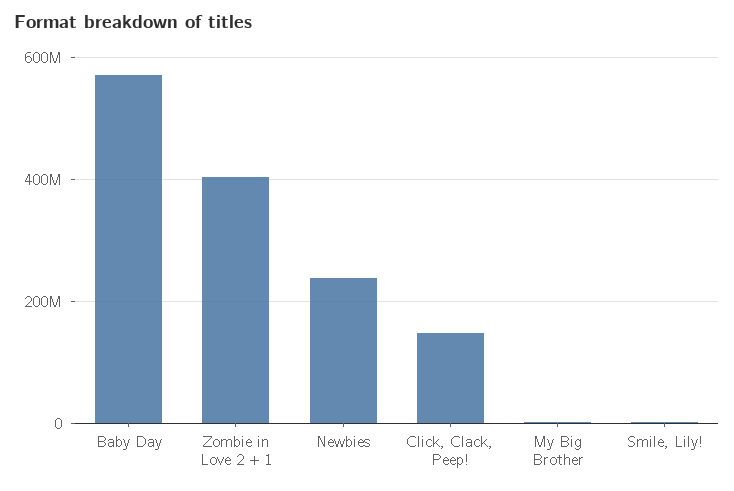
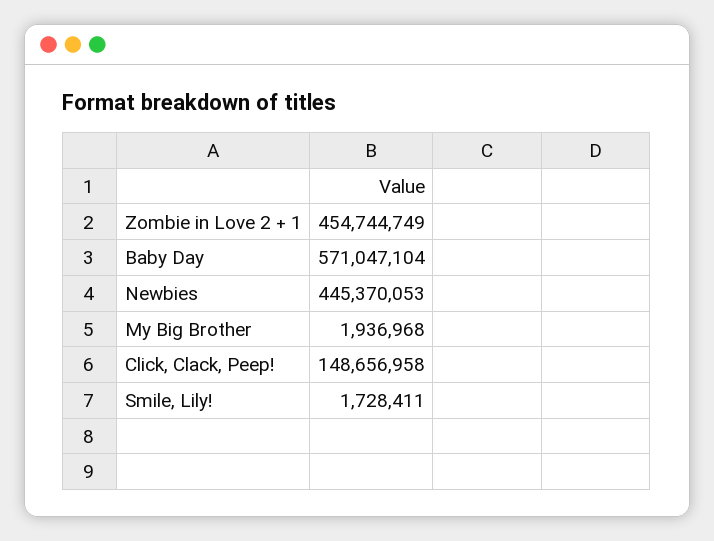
Zombie in Love 2 + 1: 400000000 -> 454744749
Newbies: 240000000 -> 445370053

